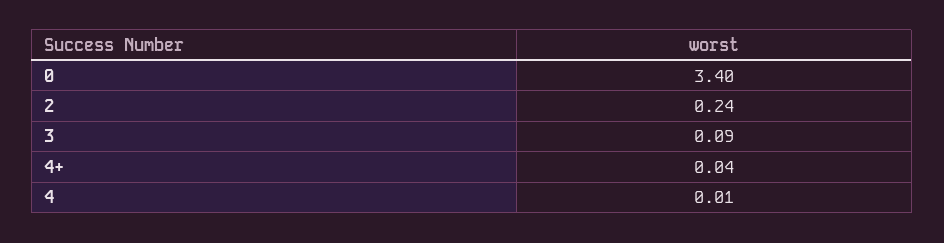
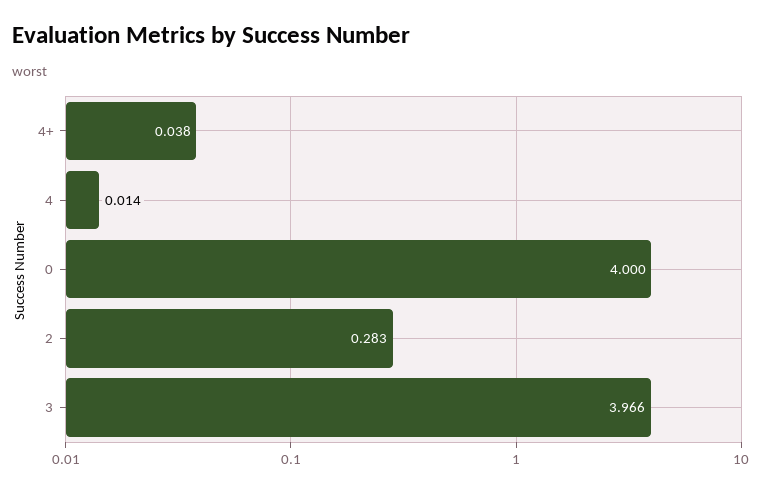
0: 3.4 -> 4
2: 0.24 -> 0.283
3: 0.09 -> 3.966

